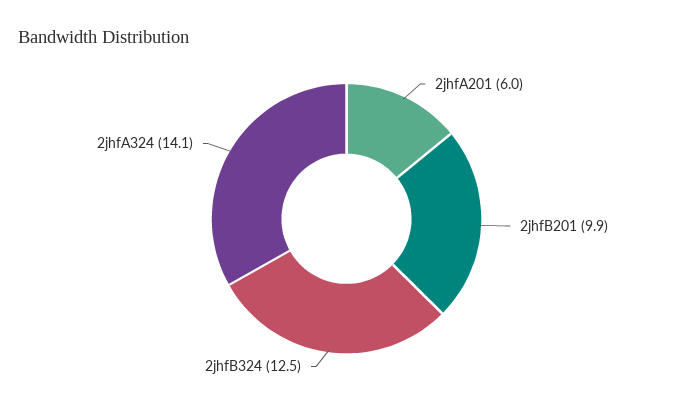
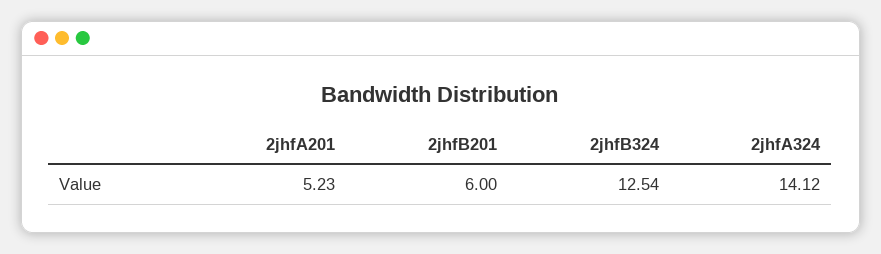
2jhfA201: 6 -> 5.23
2jhfB201: 9.9 -> 6

